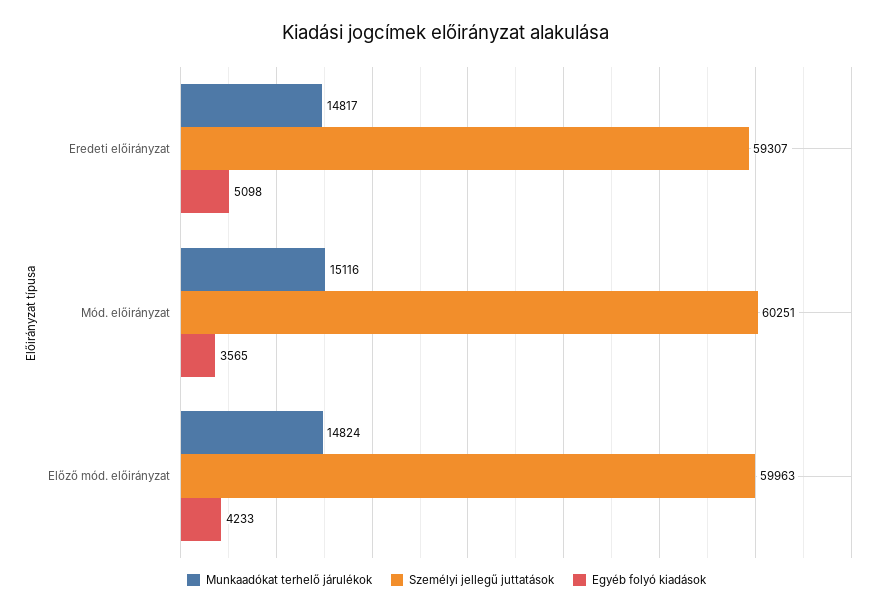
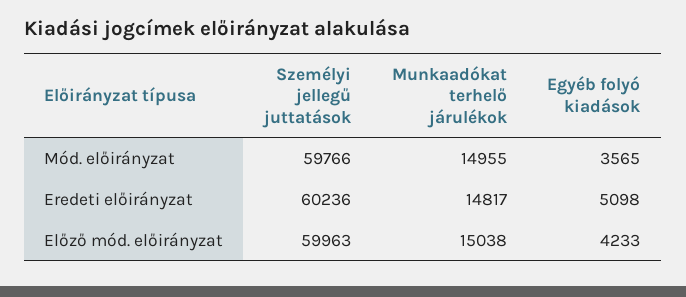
Személyi jellegű juttatások, Eredeti előirányzat: 59307 -> 60236
Munkaadókat terhelő járulékok, Mód. előirányzat: 15116 -> 14955
Személyi jellegű juttatások, Mód. előirányzat: 60251 -> 59766
Munkaadókat terhelő járulékok, Előző mód. előirányzat: 14824 -> 15038

